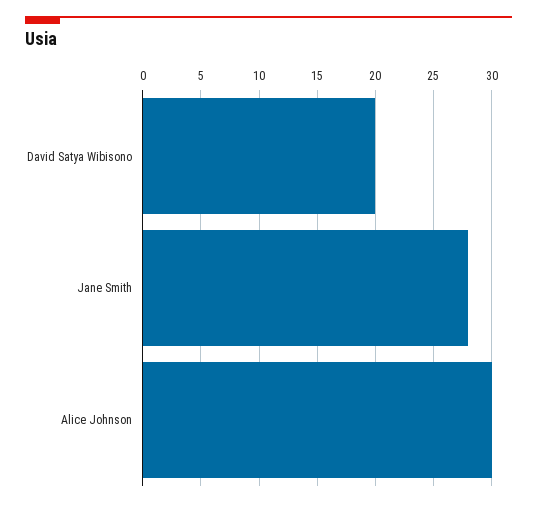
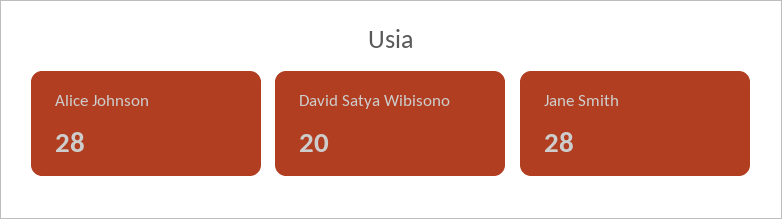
Alice Johnson: 30 -> 28

